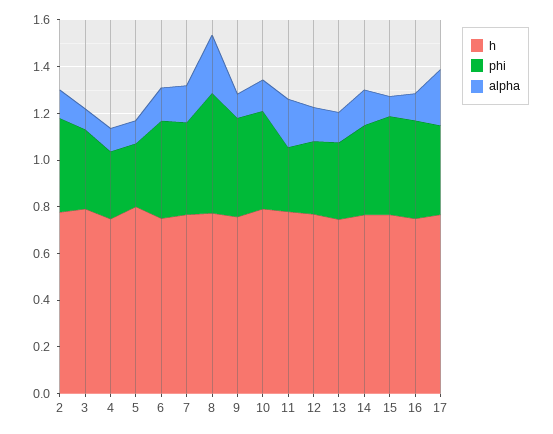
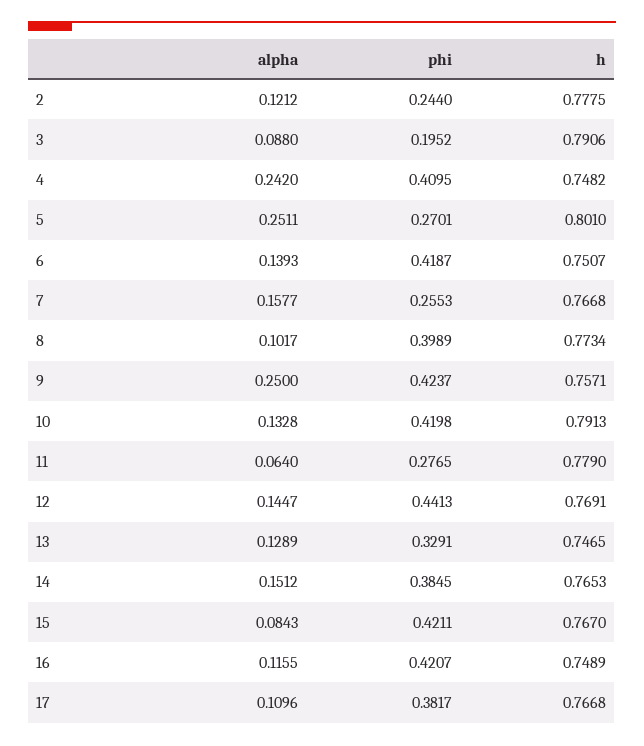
phi, 2: 0.4 -> 0.244
phi, 3: 0.35 -> 0.1952
phi, 4: 0.3 -> 0.4095
alpha, 4: 0.1 -> 0.242
alpha, 5: 0.1 -> 0.2511
phi, 7: 0.4 -> 0.2553
phi, 8: 0.5 -> 0.3989
alpha, 8: 0.25 -> 0.1017
alpha, 9: 0.1 -> 0.25
alpha, 11: 0.2 -> 0.064
phi, 12: 0.3 -> 0.4413
alpha, 17: 0.25 -> 0.1096

